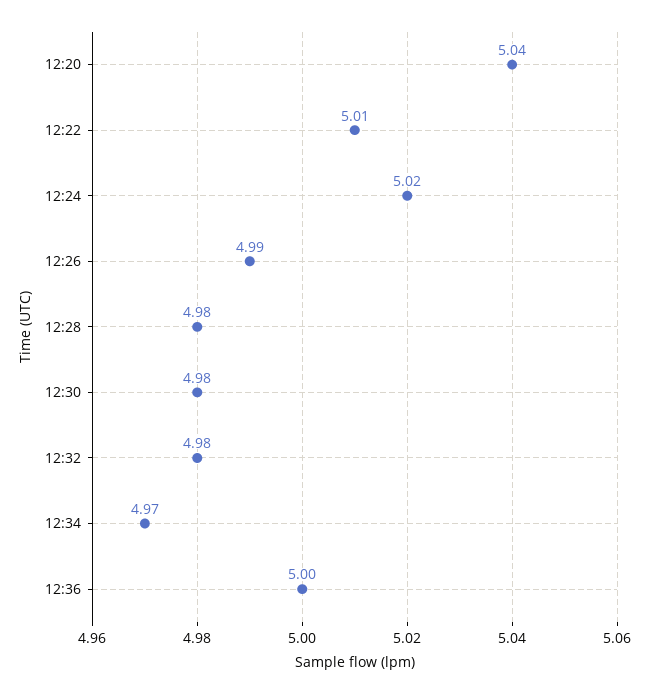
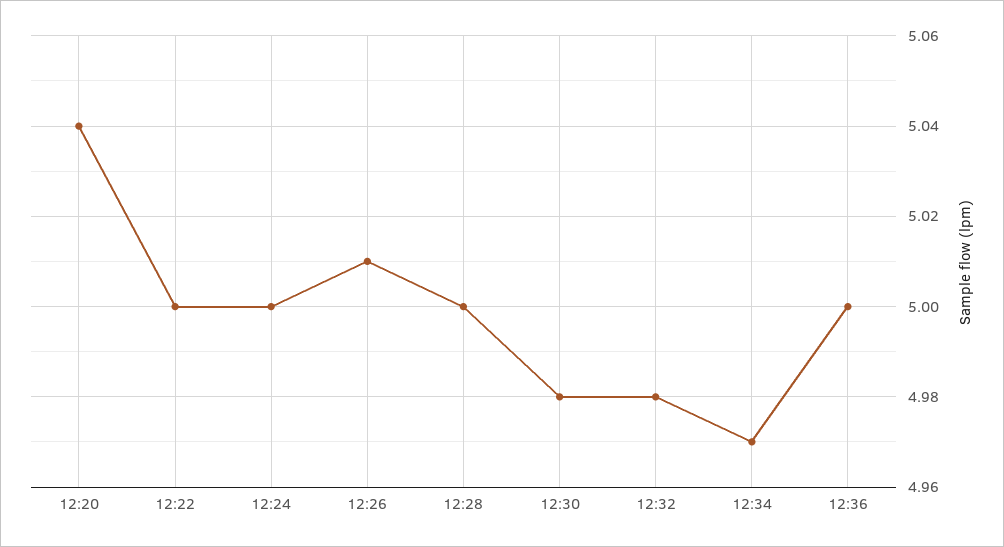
12:22: 5.01 -> 5
12:24: 5.02 -> 5
12:26: 4.99 -> 5.01
12:28: 4.98 -> 5

